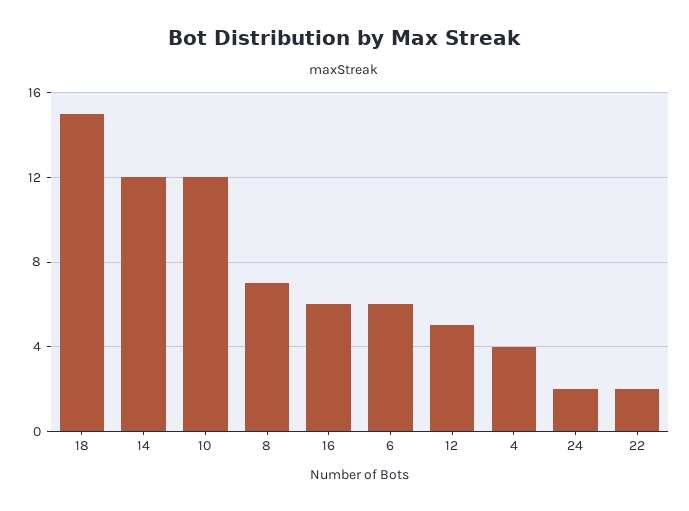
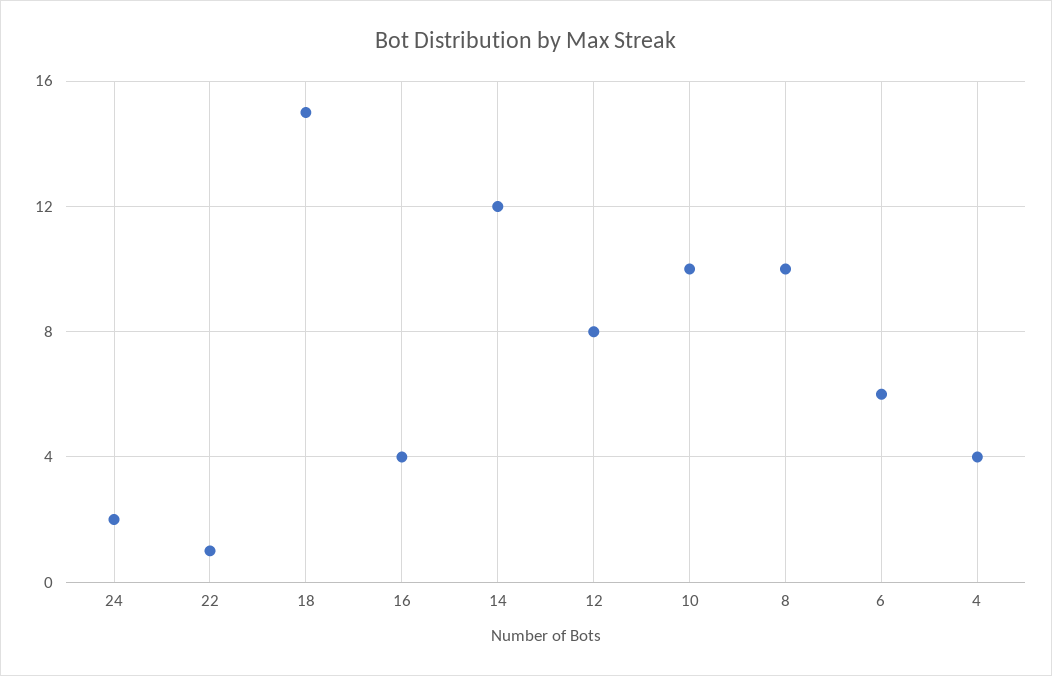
10: 12 -> 10
8: 7 -> 10
16: 6 -> 4
12: 5 -> 8
22: 2 -> 1

